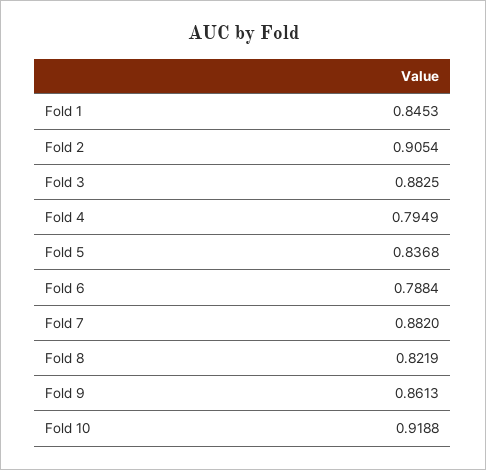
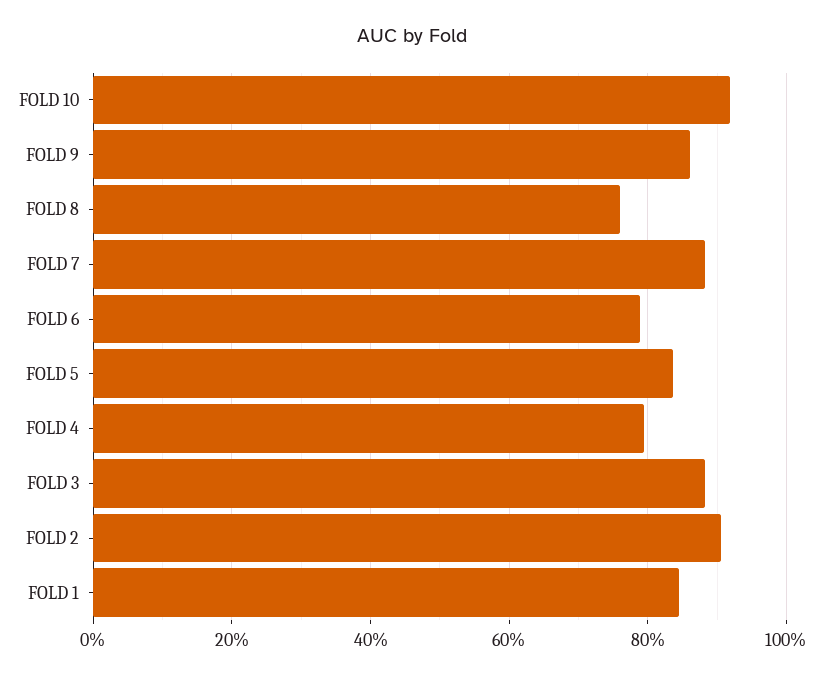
Fold 8: 0.8219 -> 0.76

